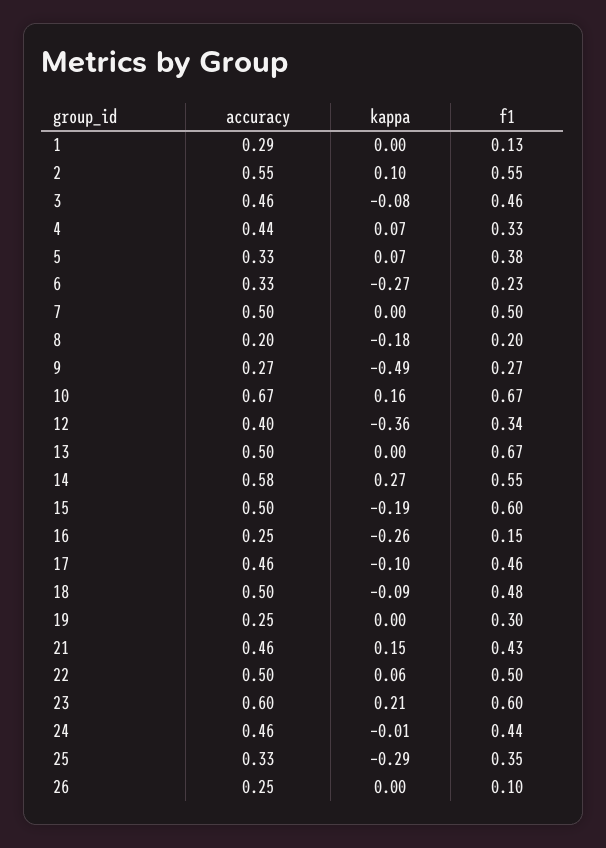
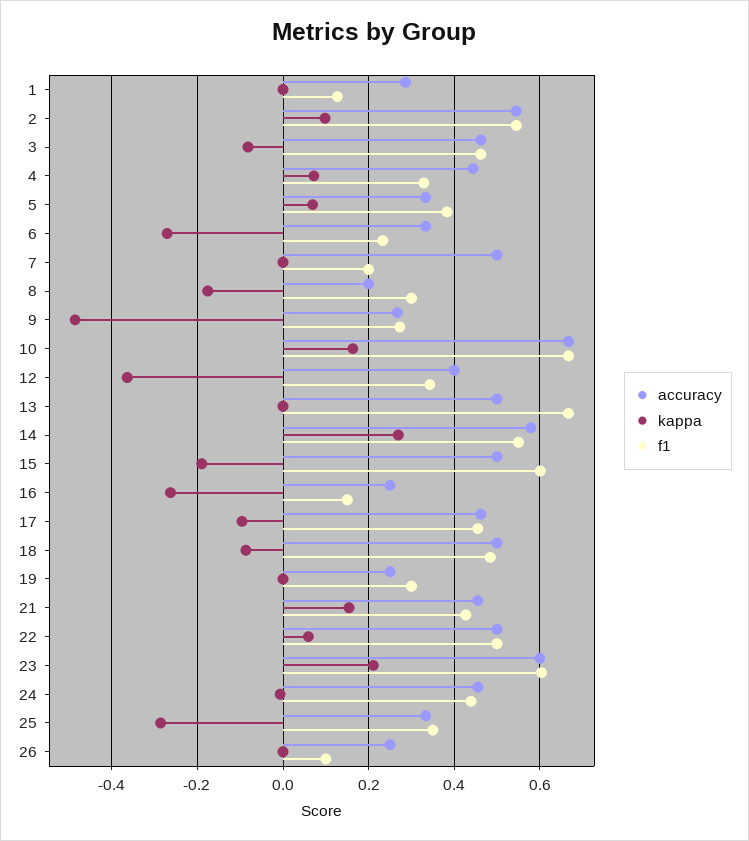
f1, 7: 0.5 -> 0.2
f1, 8: 0.2 -> 0.3

